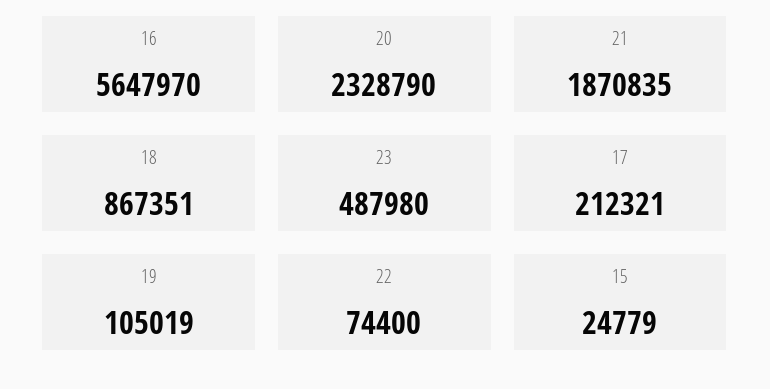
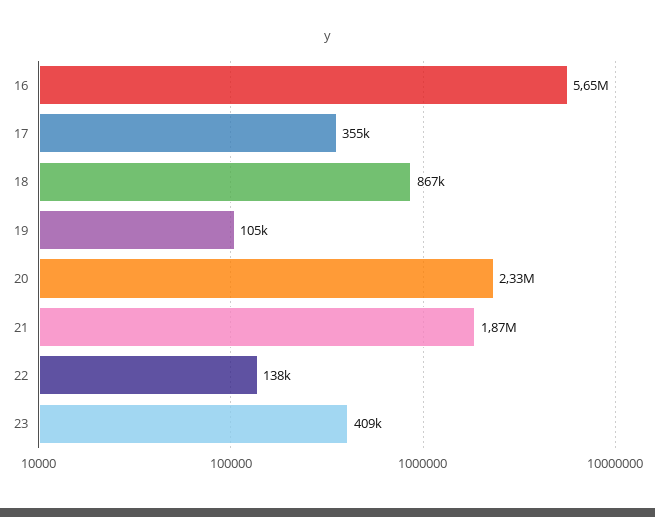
23: 487980 -> 409000
17: 212321 -> 355000
22: 74400 -> 138000
15: 24779 -> none

